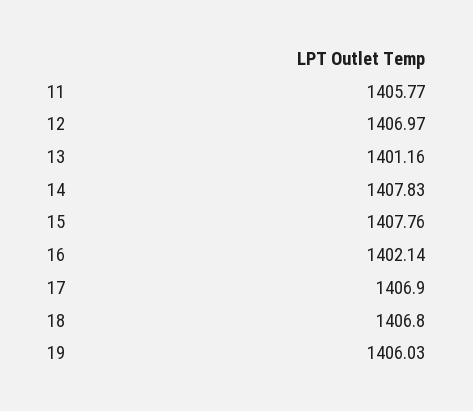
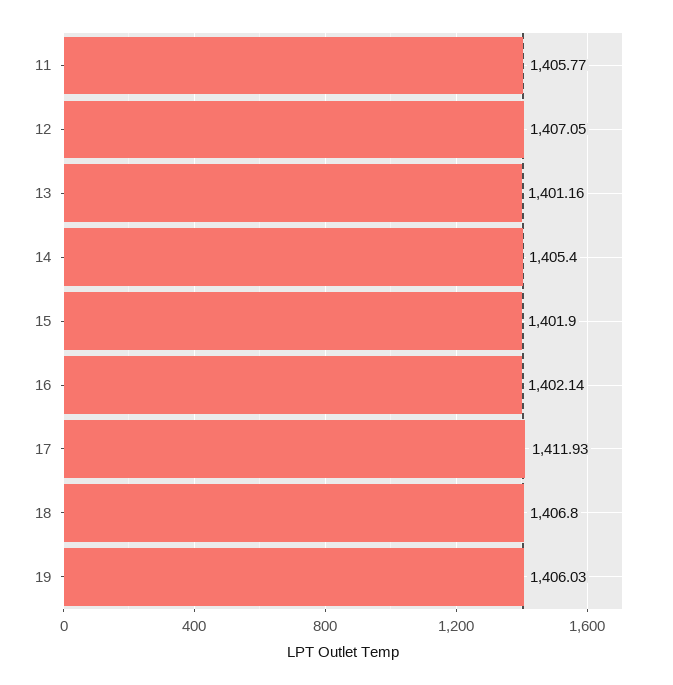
12: 1406.97 -> 1407.05
14: 1407.83 -> 1405.4
15: 1407.76 -> 1401.9
17: 1406.9 -> 1411.93

